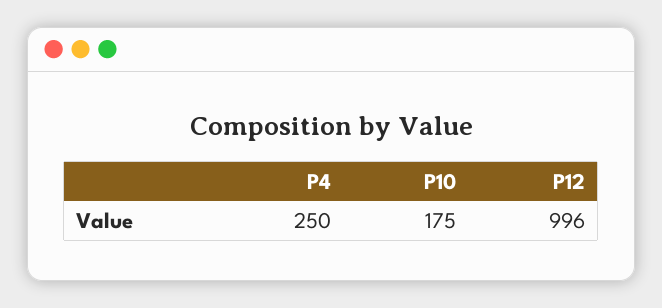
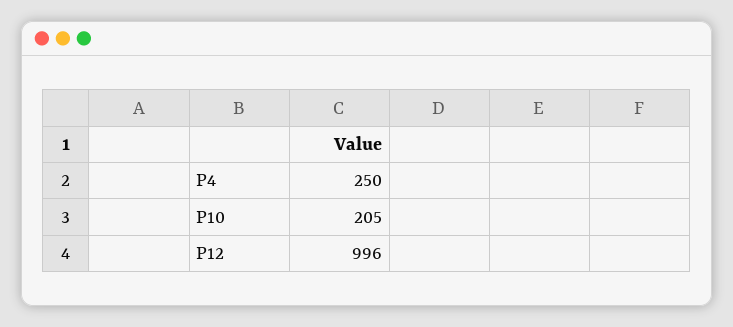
P10: 175 -> 205

